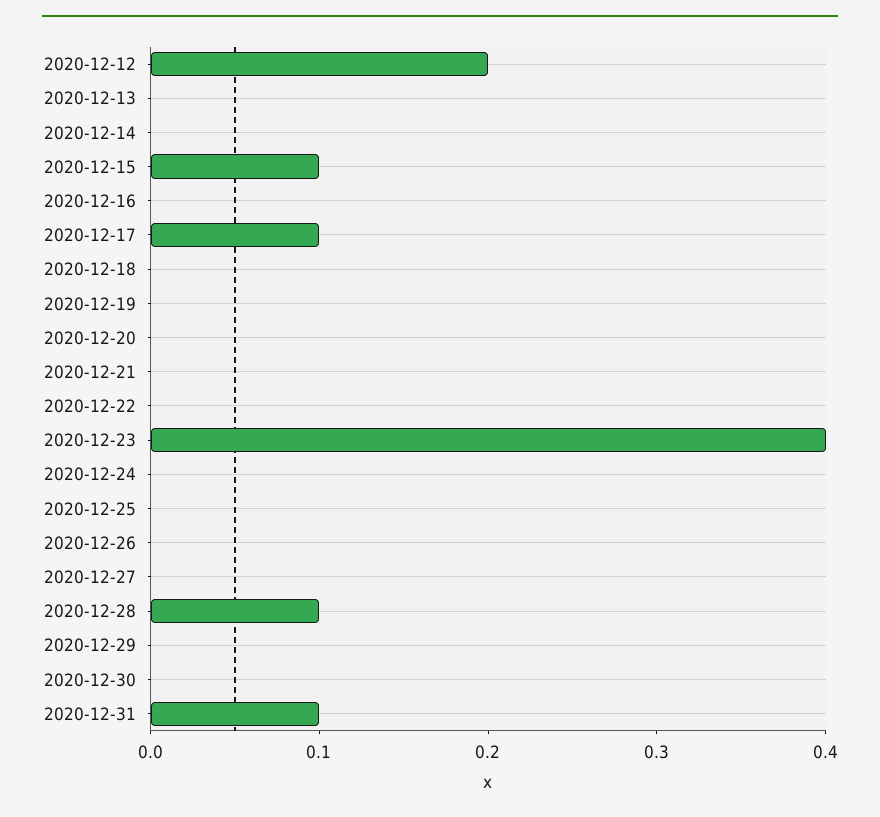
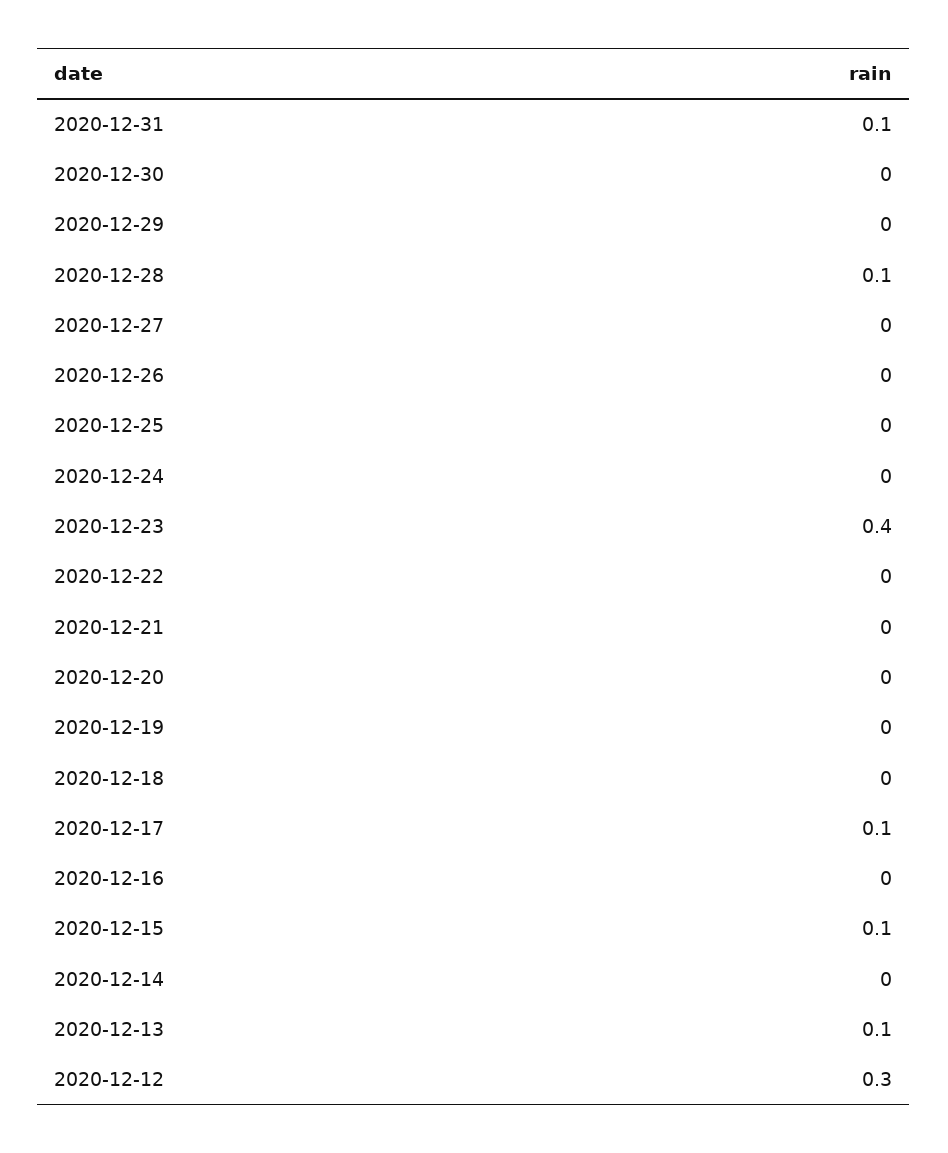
2020-12-12: 0.2 -> 0.3
2020-12-13: 0 -> 0.1

